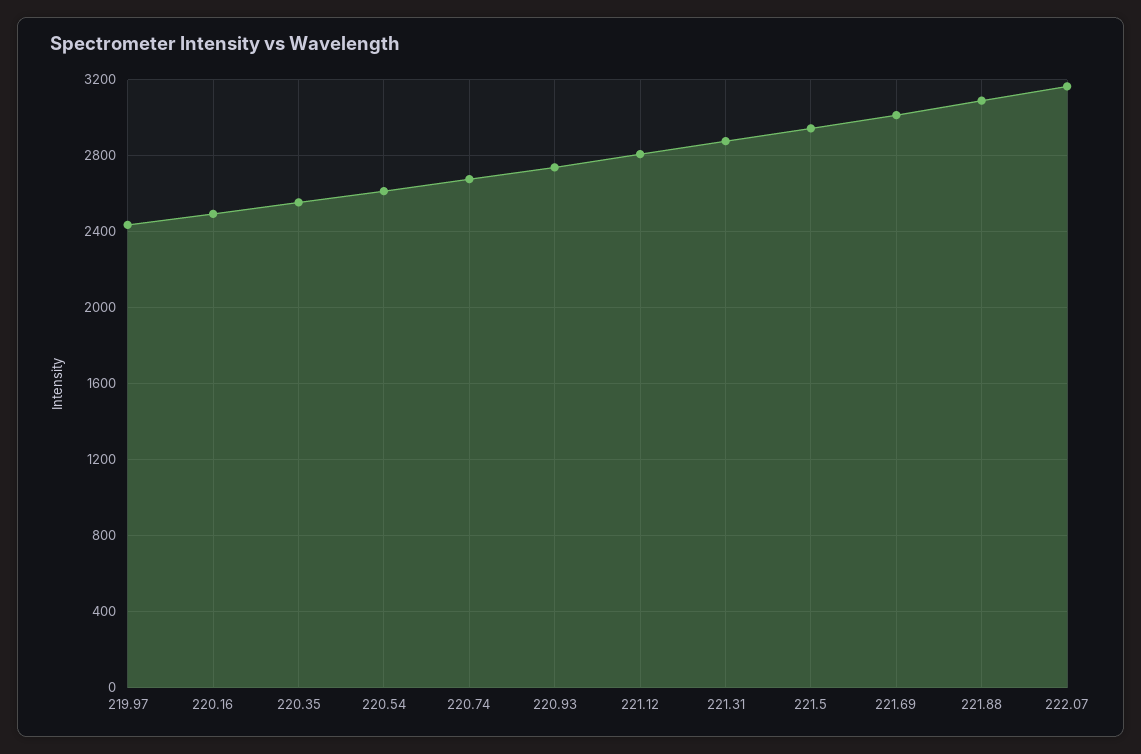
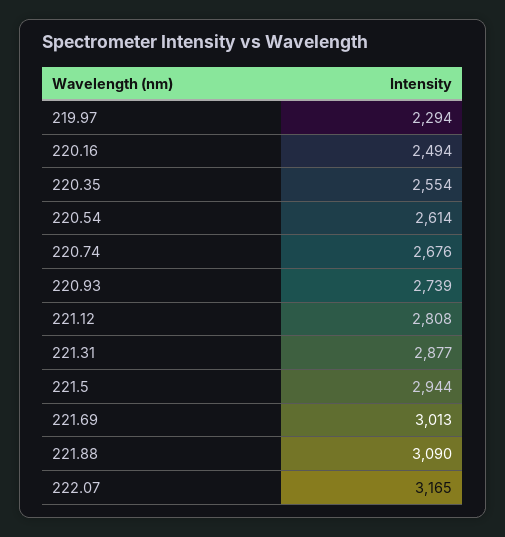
219.97: 2450 -> 2294

